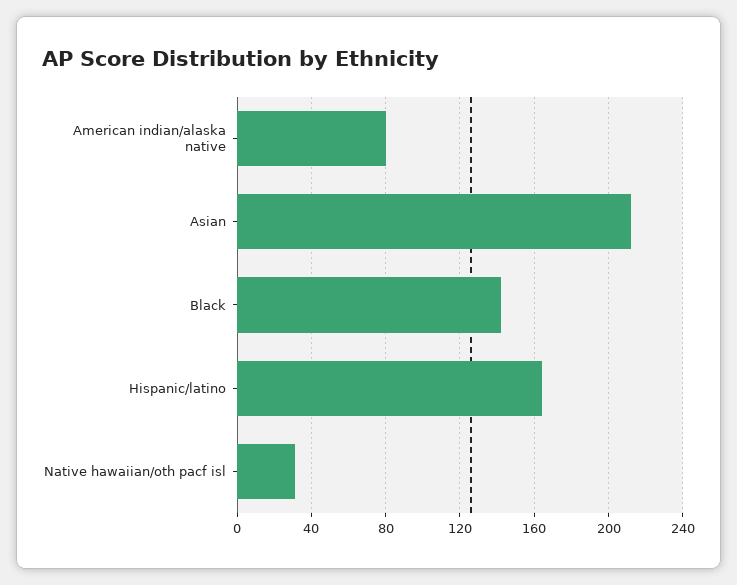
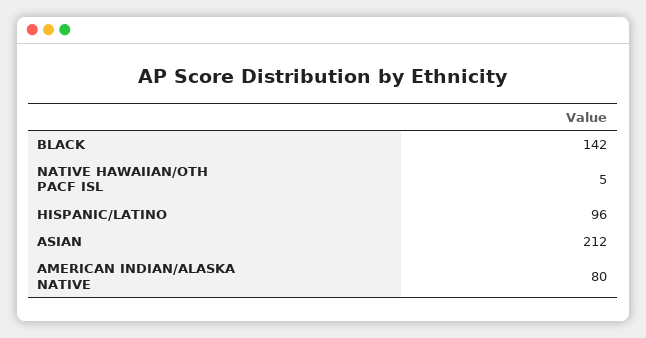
Hispanic/latino: 165 -> 96
Native hawaiian/oth pacf isl: 30 -> 5

